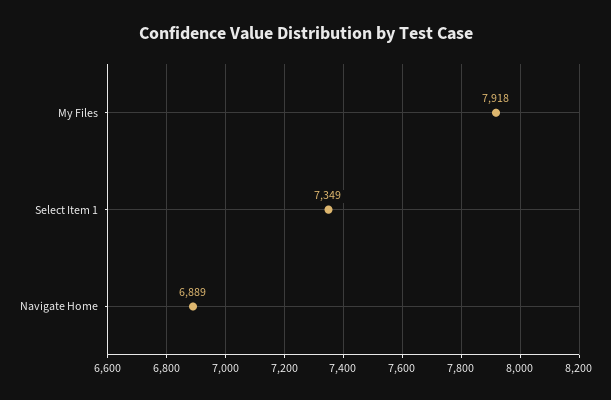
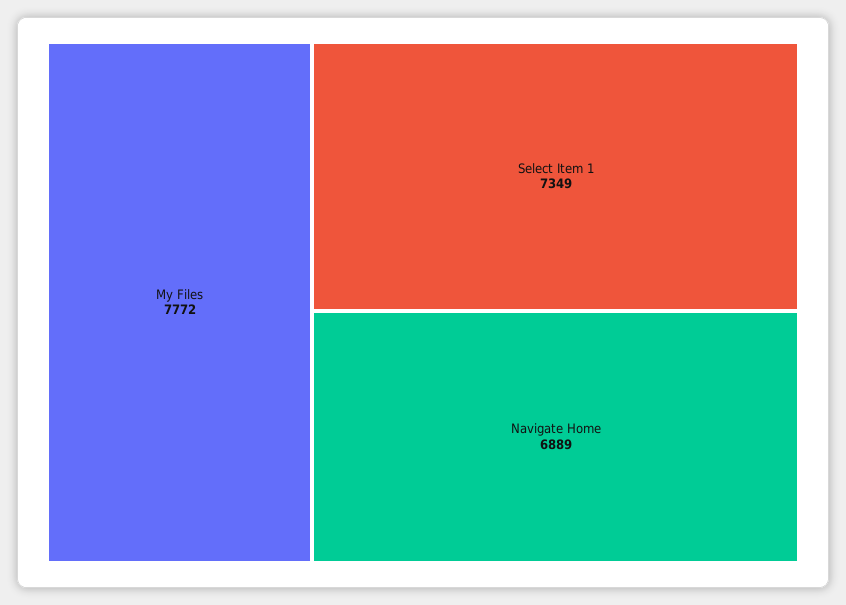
My Files: 7918 -> 7772

